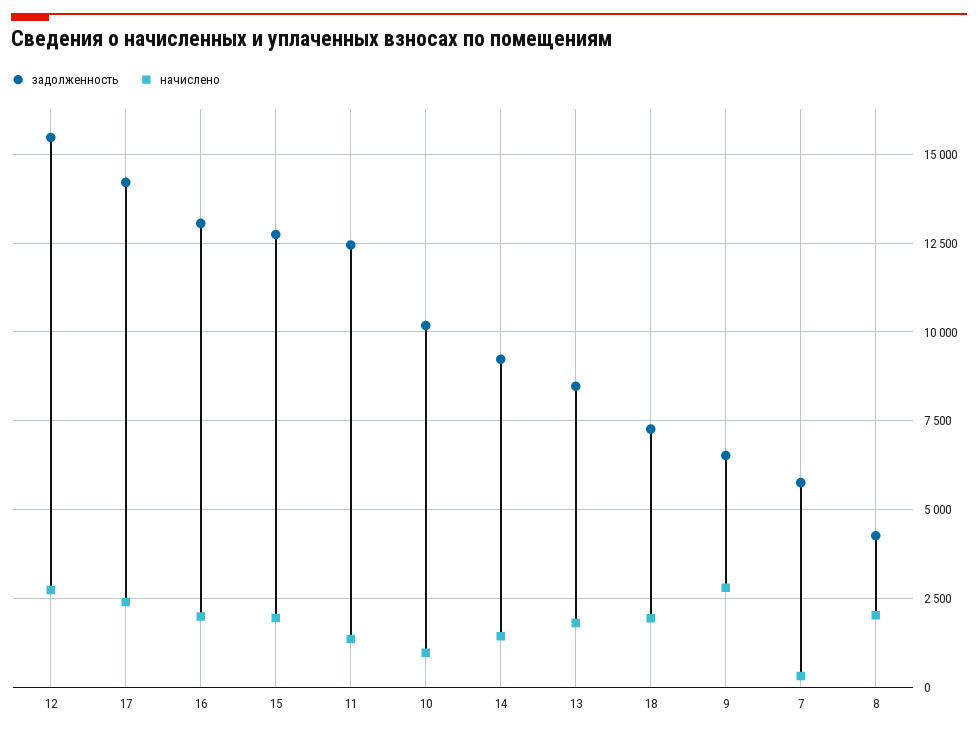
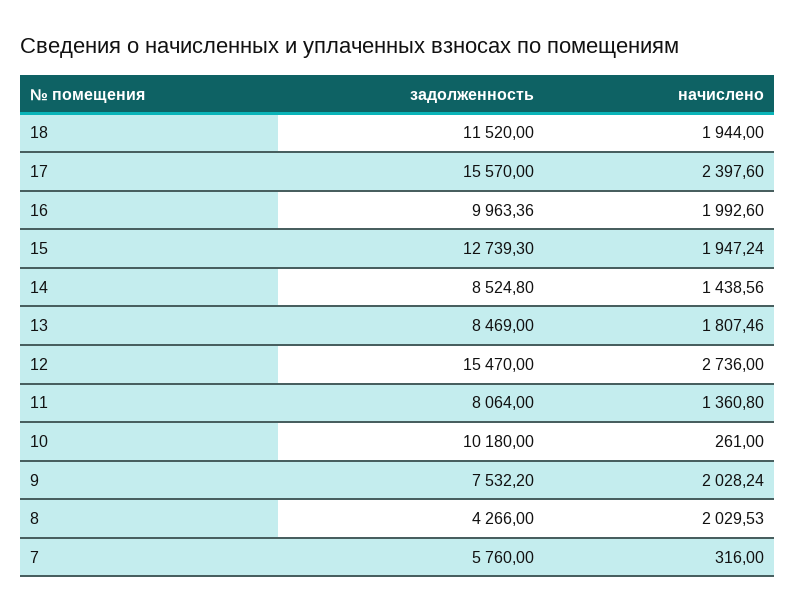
задолженность, 17: 14250 -> 15570
задолженность, 16: 13000 -> 9963.36
задолженность, 11: 12500 -> 8064
начислено, 10: 1000 -> 261
задолженность, 14: 9250 -> 8524.8
задолженность, 18: 7250 -> 11520
задолженность, 9: 6500 -> 7532.2
начислено, 9: 2750 -> 2028.24

